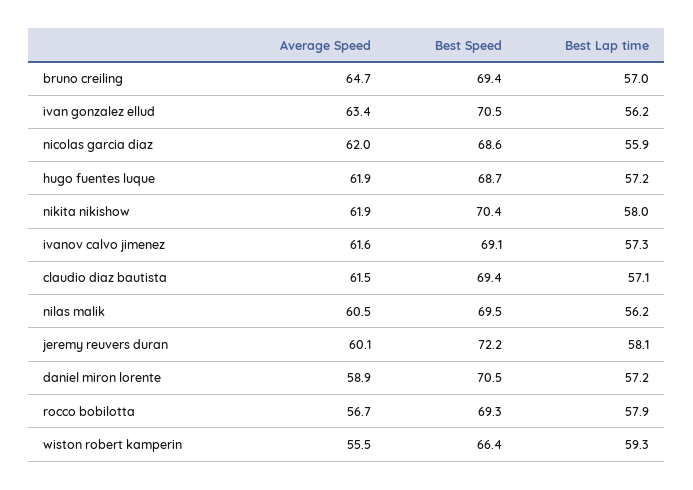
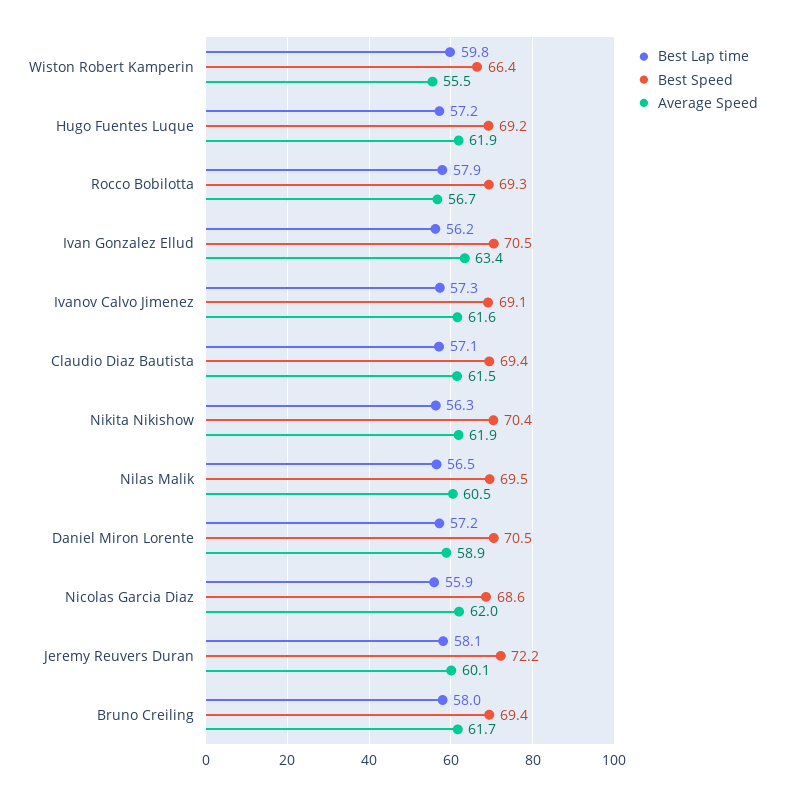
Average Speed, bruno creiling: 64.7 -> 61.7
Best Lap time, bruno creiling: 57 -> 58
Best Speed, hugo fuentes luque: 68.7 -> 69.2
Best Lap time, nikita nikishow: 58 -> 56.3
Best Lap time, nilas malik: 56.2 -> 56.5
Best Lap time, wiston robert kamperin: 59.3 -> 59.8

